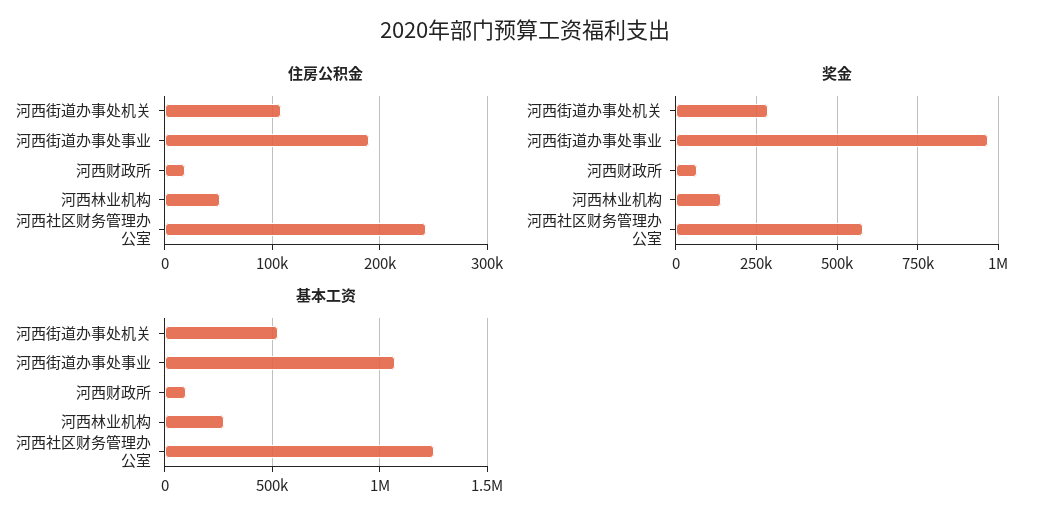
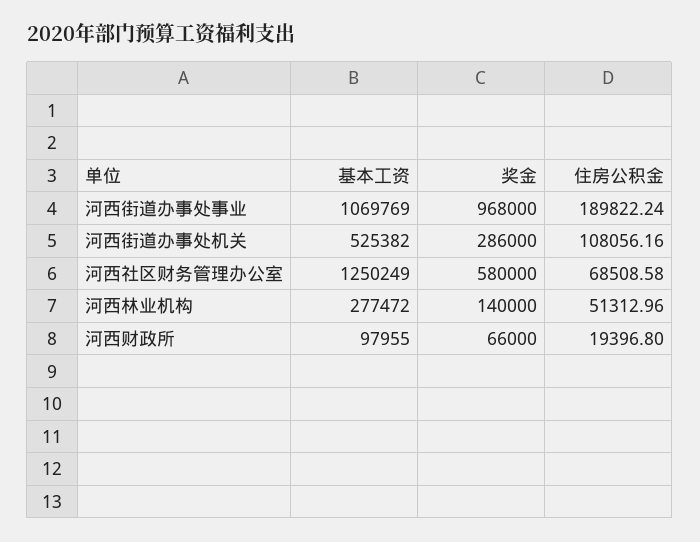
住房公积金, 河西社区财务管理办公室: 240000 -> 68508.58

